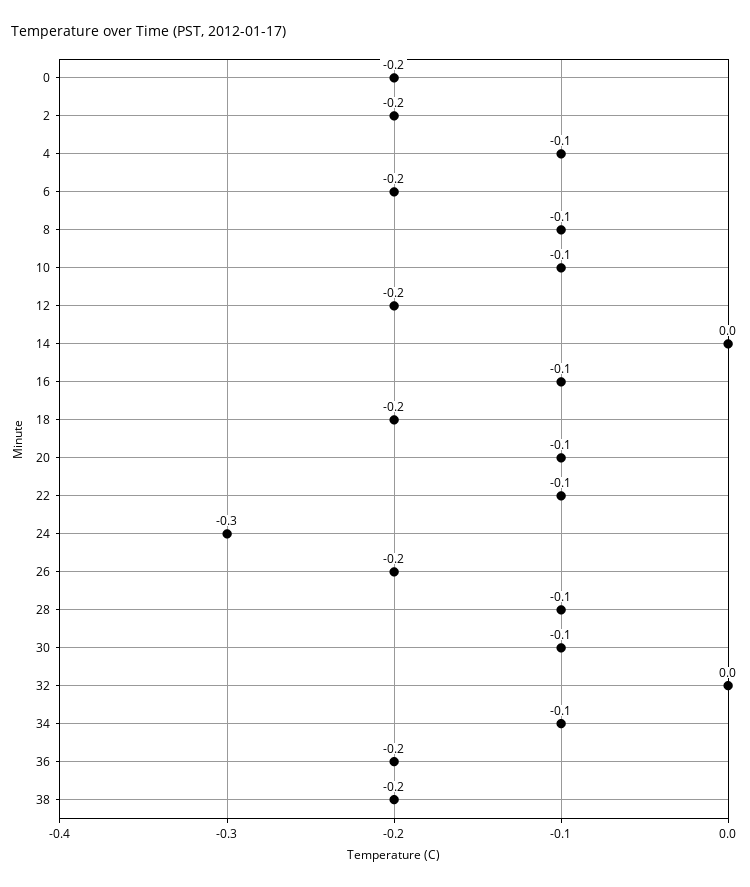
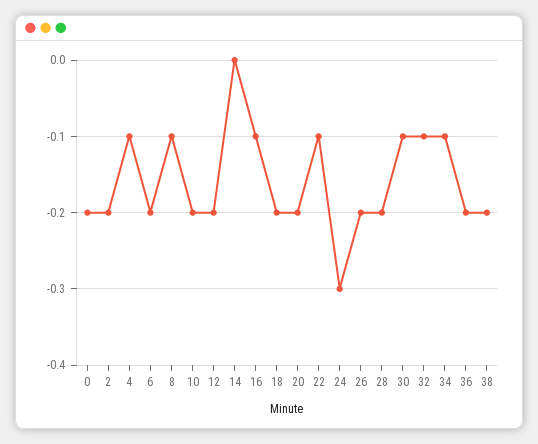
10: -0.1 -> -0.2
20: -0.1 -> -0.2
28: -0.1 -> -0.2
32: 0 -> -0.1

